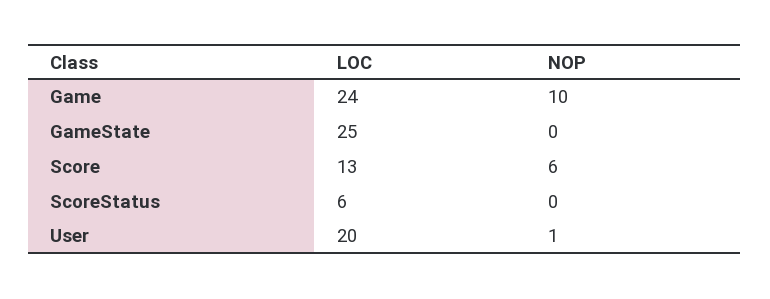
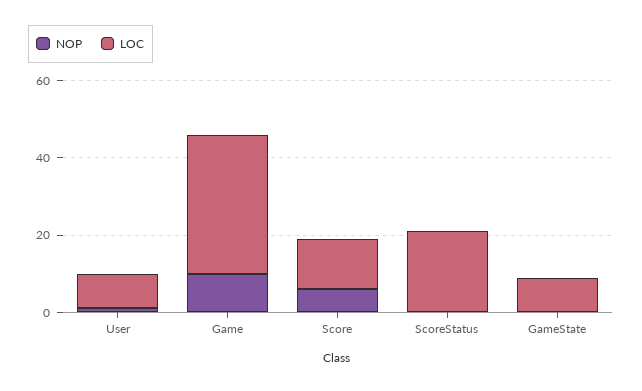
LOC, Game: 24 -> 35
LOC, GameState: 25 -> 10
LOC, ScoreStatus: 6 -> 20
LOC, User: 20 -> 10

